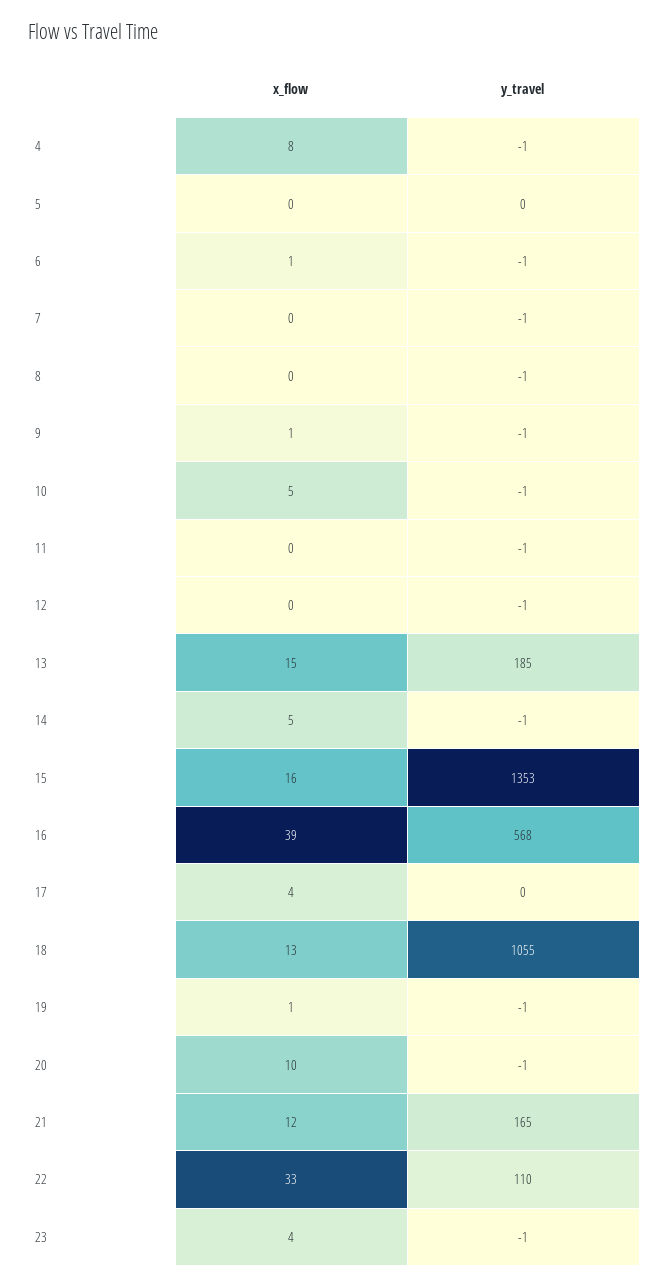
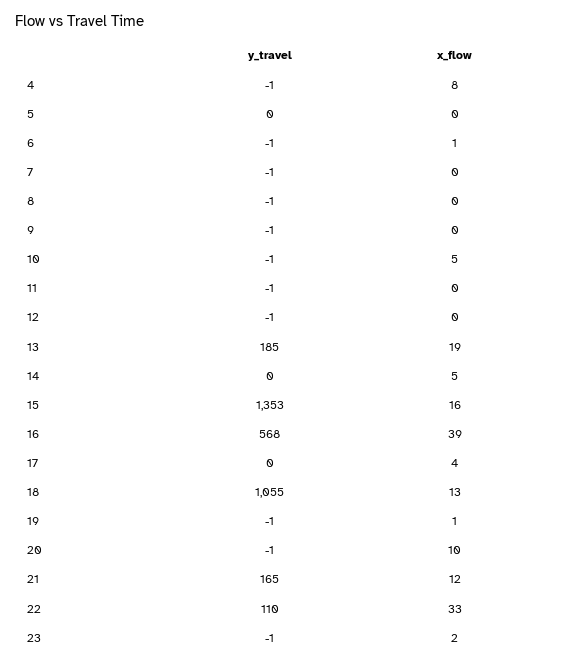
x_flow, 9: 1 -> 0
x_flow, 13: 15 -> 19
y_travel, 14: -1 -> 0
x_flow, 23: 4 -> 2

